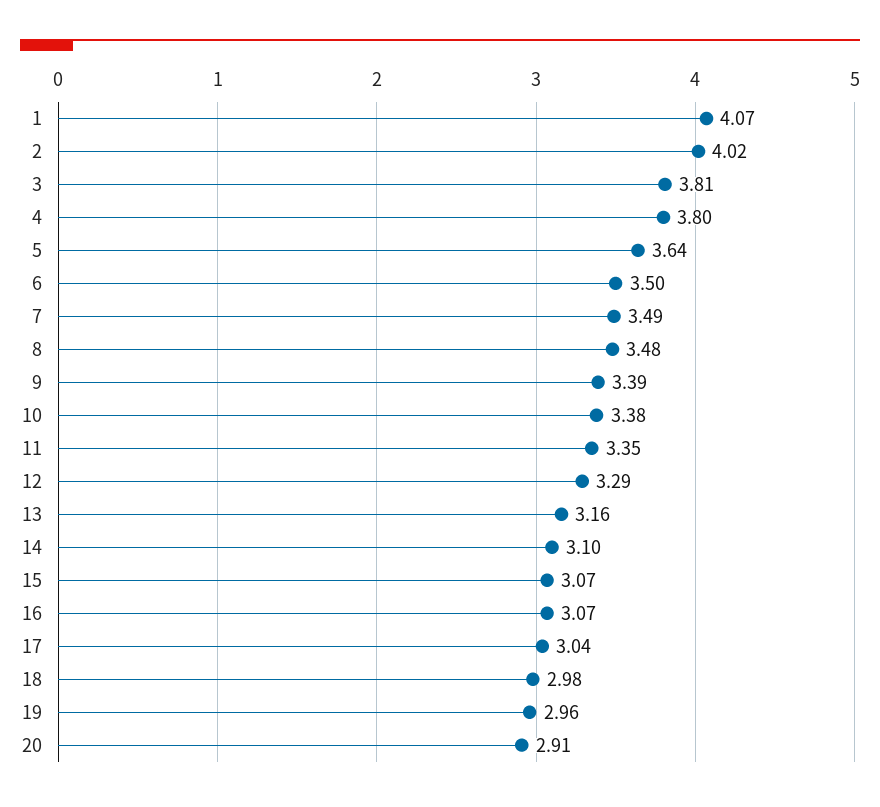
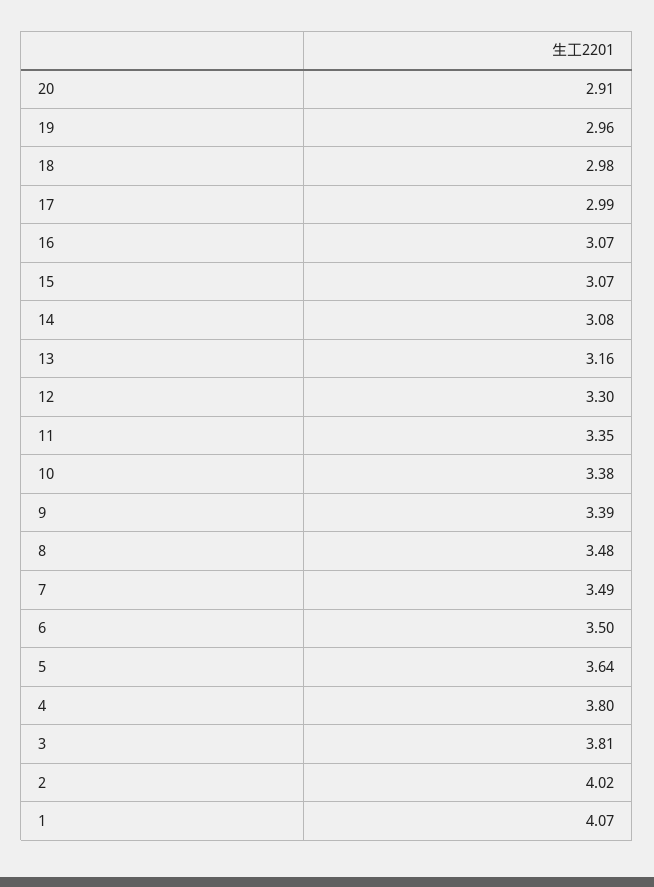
12: 3.29 -> 3.3
14: 3.1 -> 3.08
17: 3.04 -> 2.99

